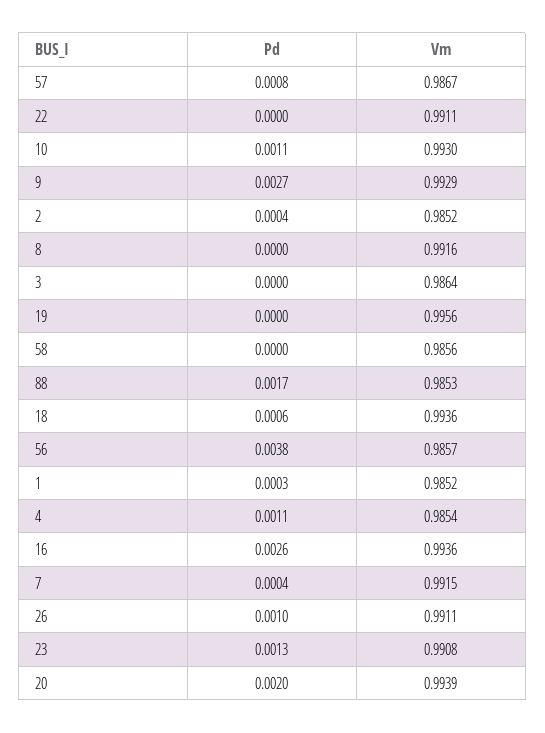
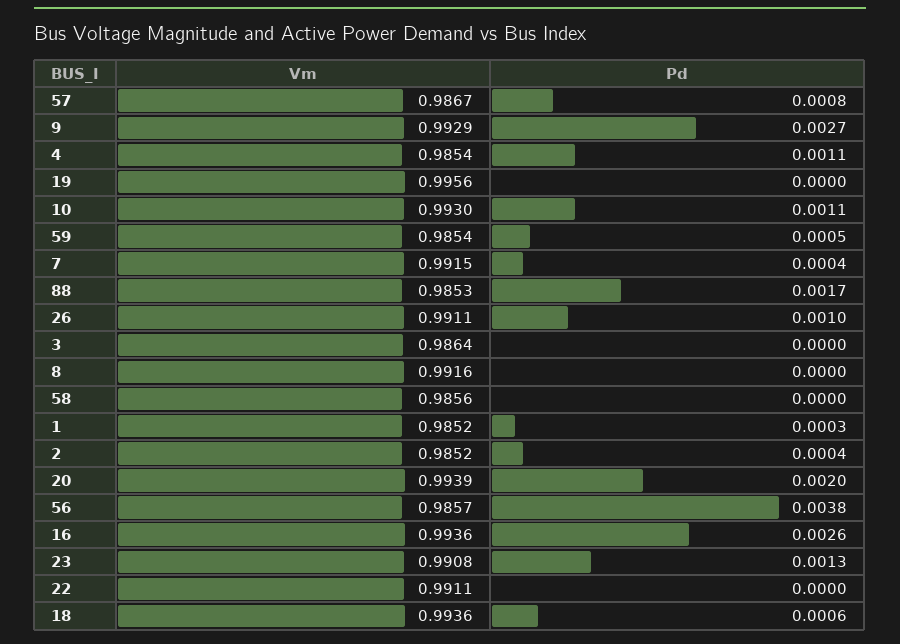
Vm, 59: none -> 0.9854
Pd, 59: none -> 0.0005

